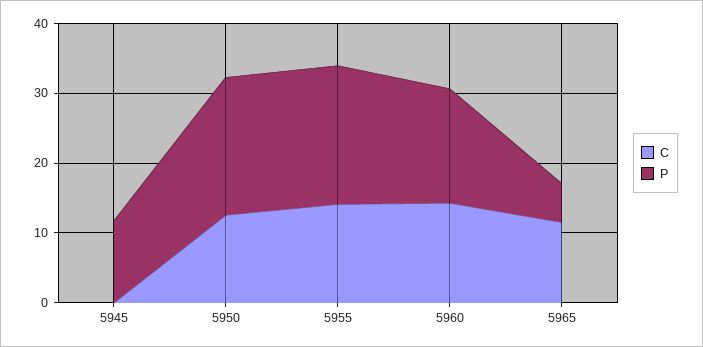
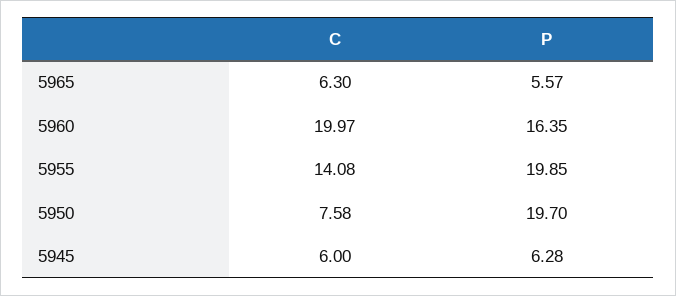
C, 5945: 0 -> 6
P, 5945: 12 -> 6.28
C, 5950: 12 -> 7.58
C, 5960: 14 -> 19.97
C, 5965: 12 -> 6.3

